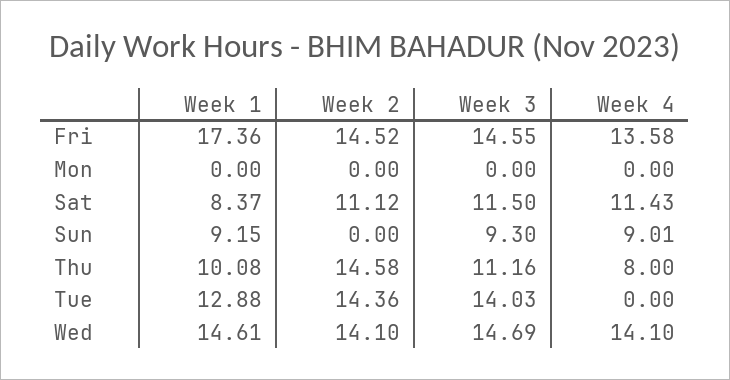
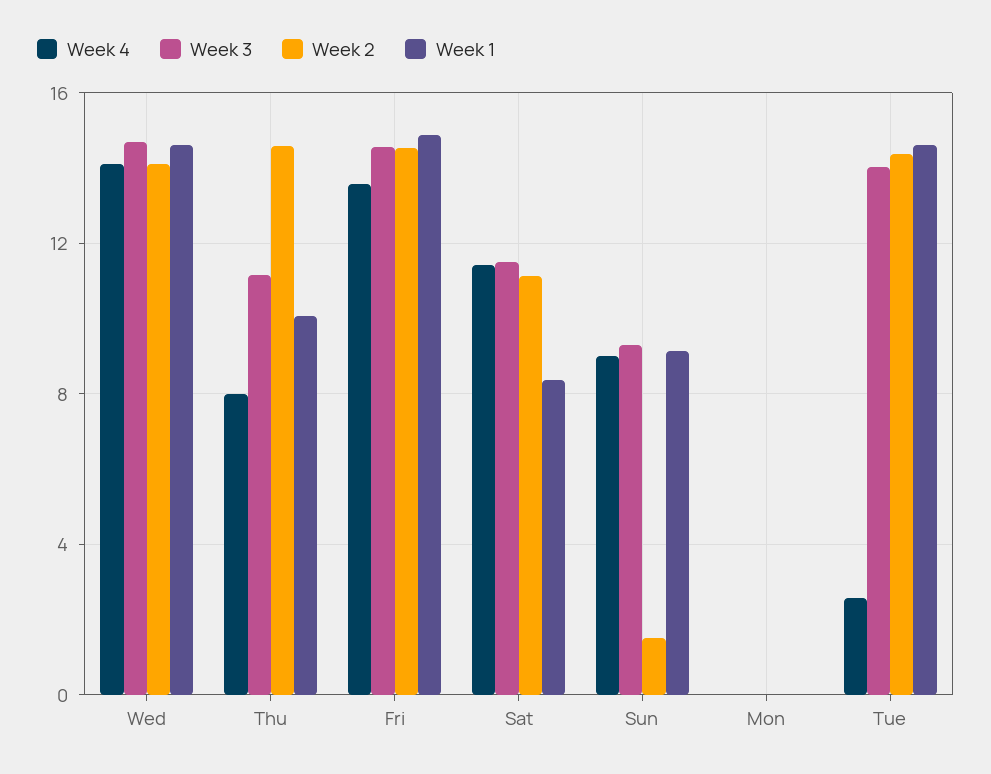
Week 1, Fri: 17.36 -> 15
Week 2, Sun: 0 -> 1.5
Week 1, Tue: 12.88 -> 14.5
Week 4, Tue: 0 -> 2.5

